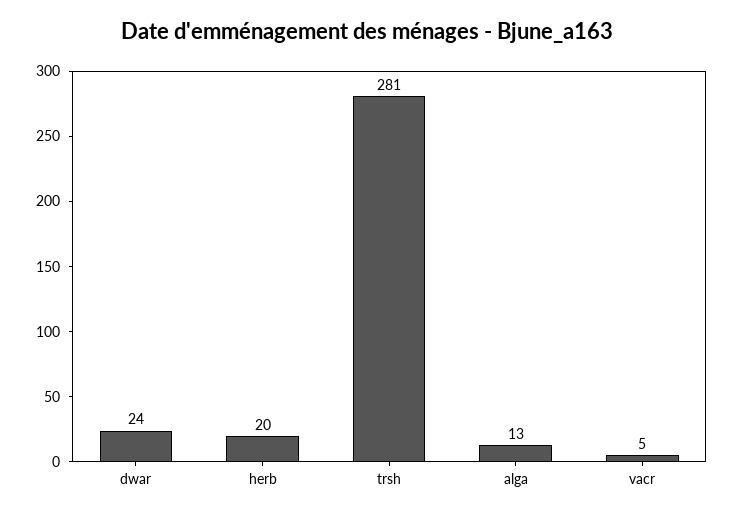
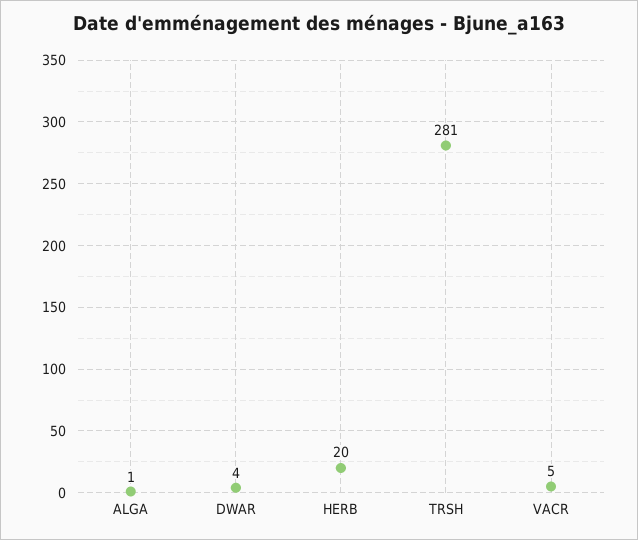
dwar: 24 -> 4
alga: 13 -> 1

